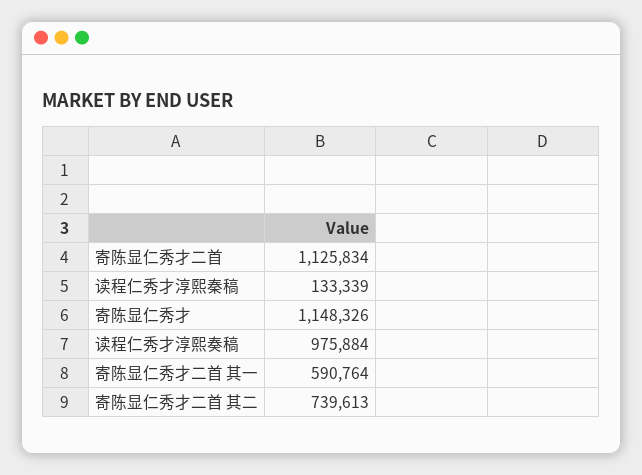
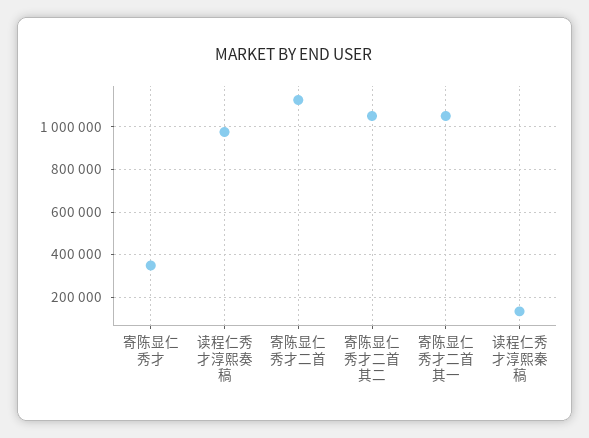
寄陈显仁秀才: 1148326 -> 350000
寄陈显仁秀才二首 其一: 590764 -> 1050000
寄陈显仁秀才二首 其二: 739613 -> 1050000

